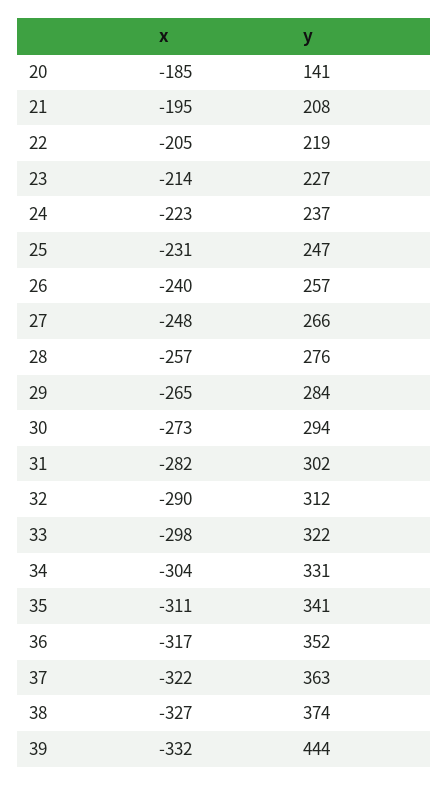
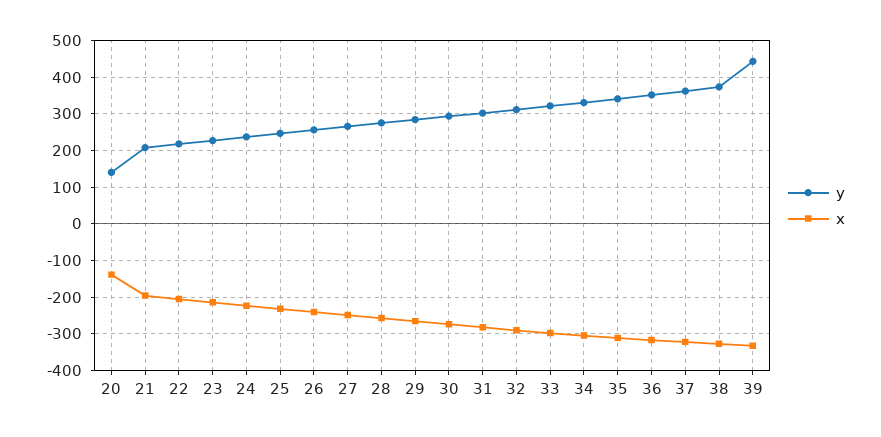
x, 20: -185 -> -140

